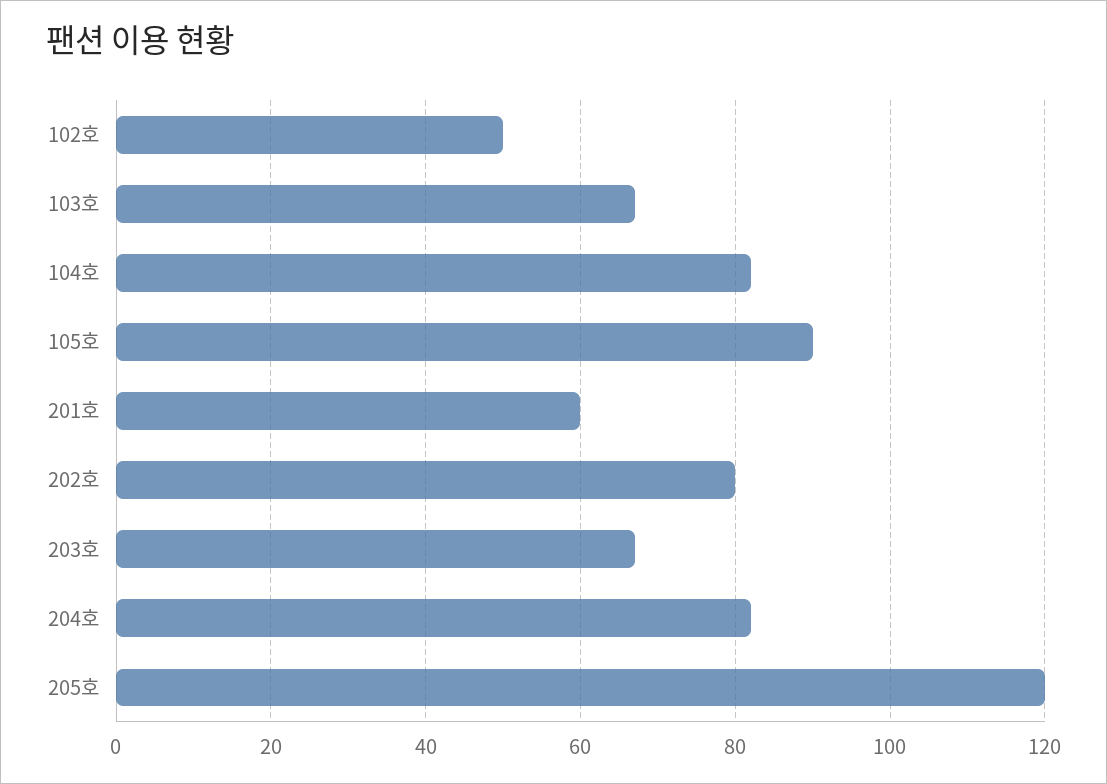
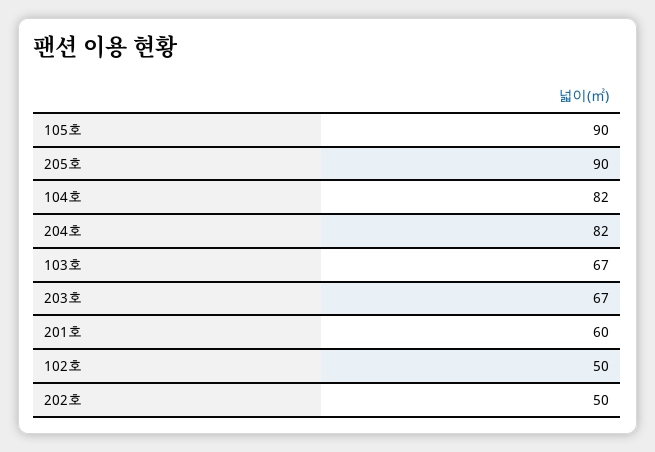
202호: 80 -> 50
205호: 120 -> 90

